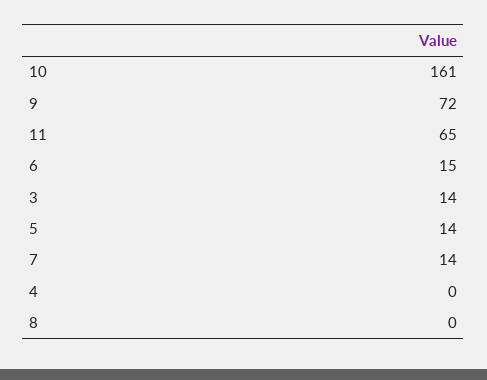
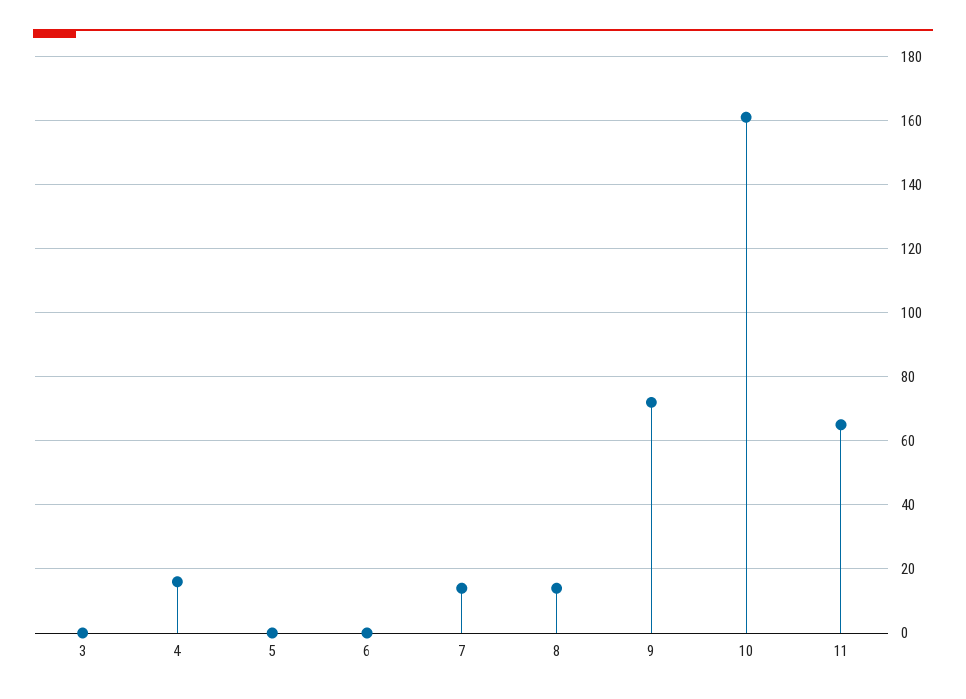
6: 15 -> 0
3: 14 -> 0
5: 14 -> 0
4: 0 -> 15
8: 0 -> 15

